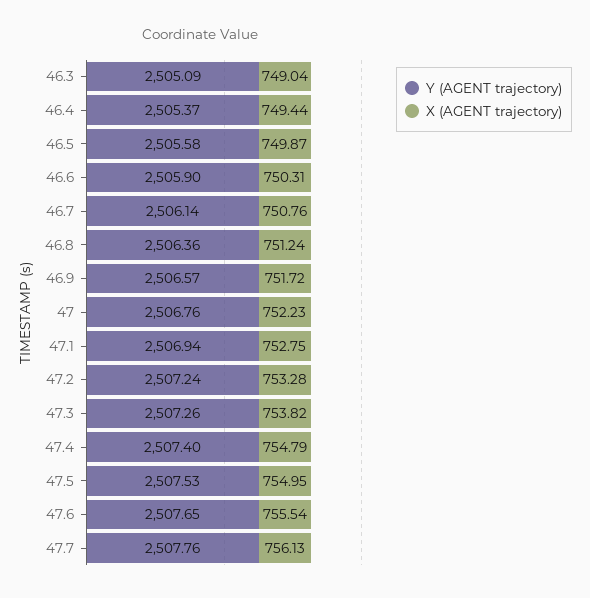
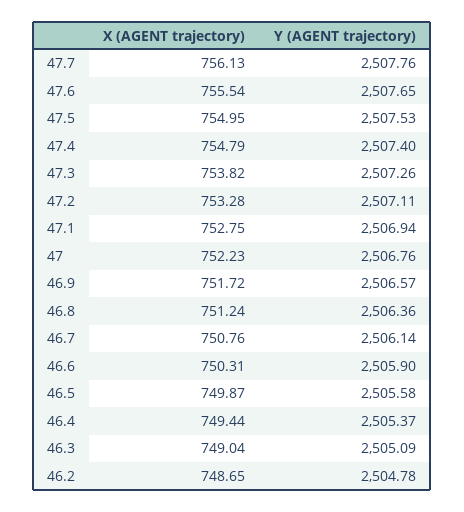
Y (AGENT trajectory), 47.2: 2507.24 -> 2507.11
X (AGENT trajectory), 46.2: none -> 748.65
Y (AGENT trajectory), 46.2: none -> 2504.78

